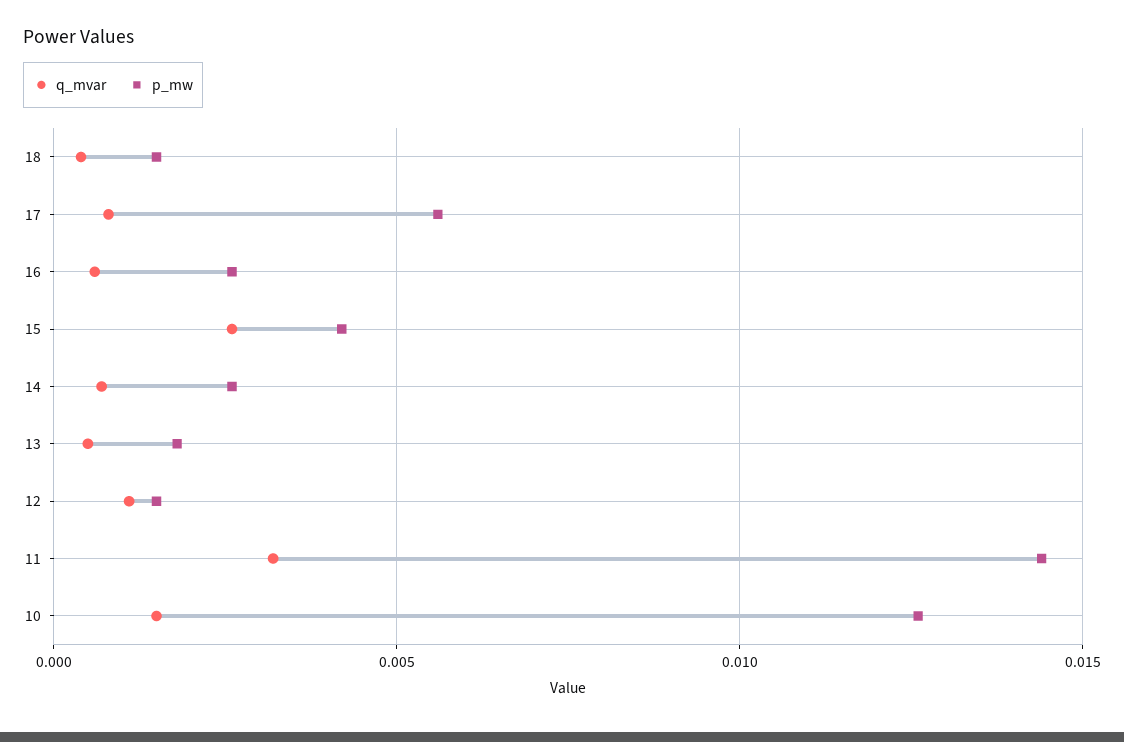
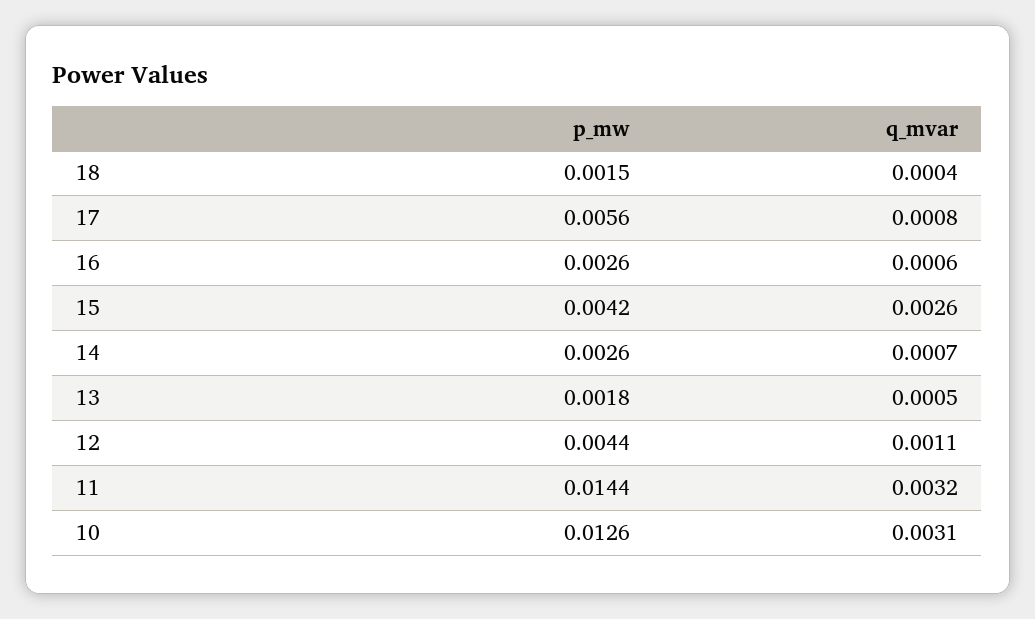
p_mw, 12: 0.0015 -> 0.0044
q_mvar, 10: 0.0015 -> 0.0031

